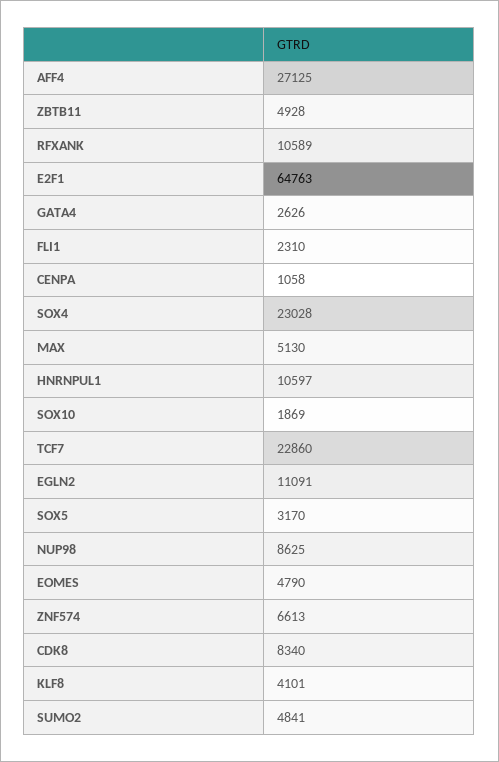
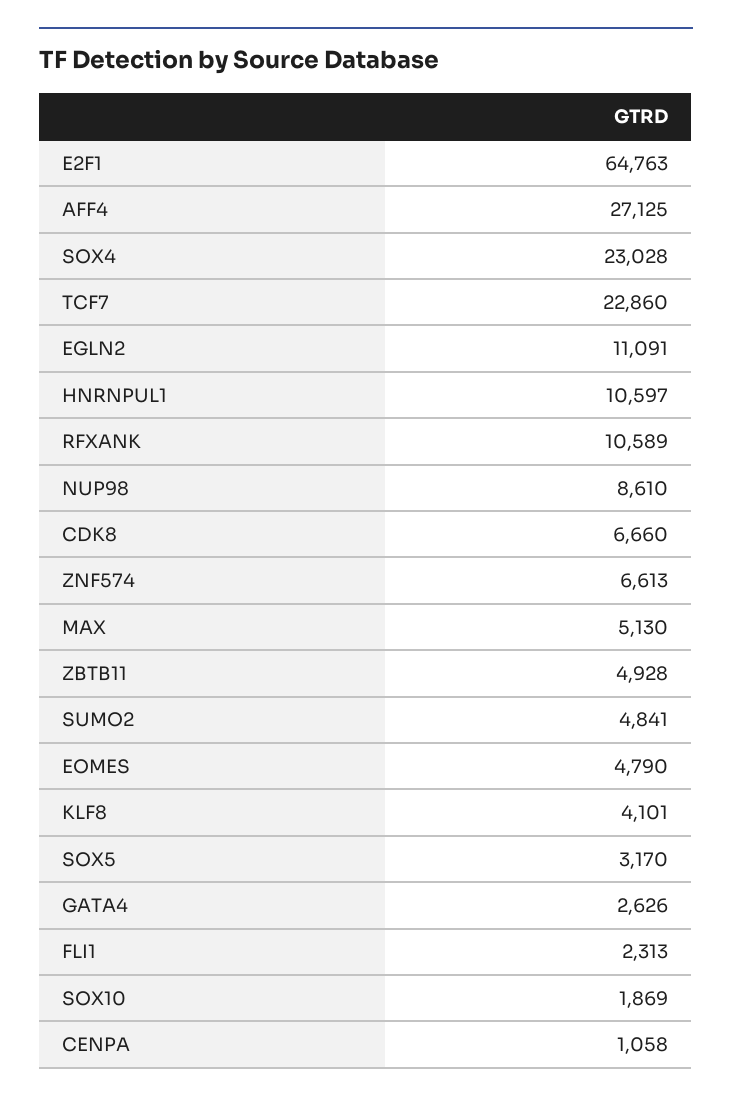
FLI1: 2310 -> 2313
NUP98: 8625 -> 8610
CDK8: 8340 -> 6660

